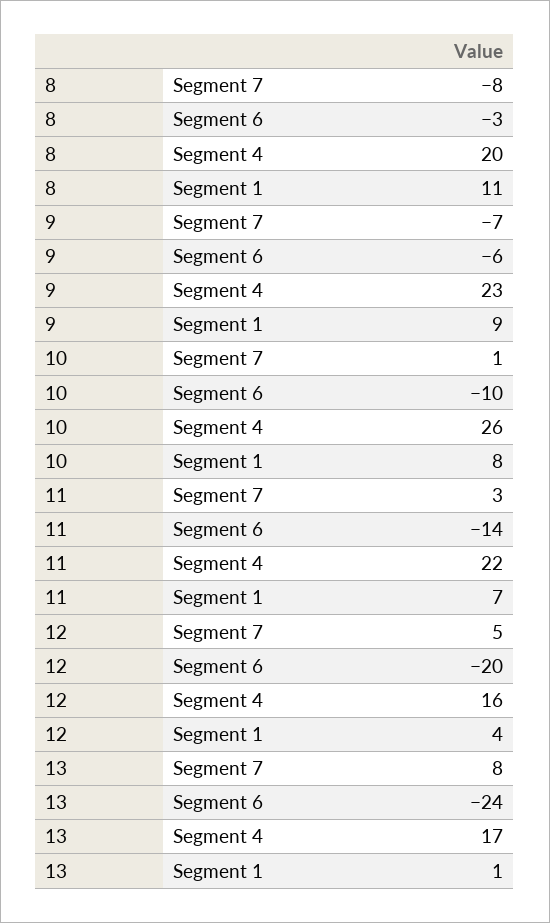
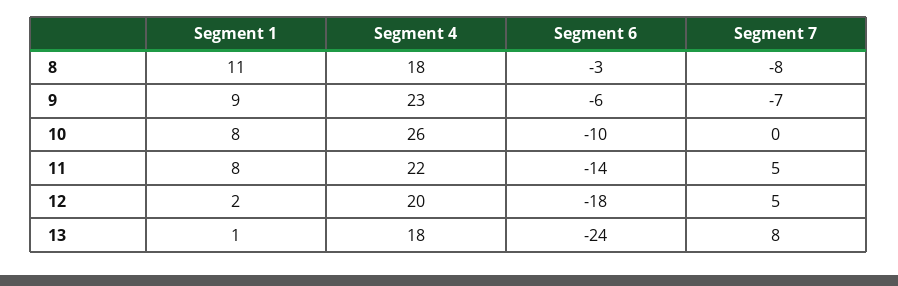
8, Segment 4: 20 -> 18
10, Segment 7: 1 -> 0
11, Segment 7: 3 -> 5
11, Segment 1: 7 -> 8
12, Segment 6: -20 -> -18
12, Segment 4: 16 -> 20
12, Segment 1: 4 -> 2
13, Segment 4: 17 -> 18

